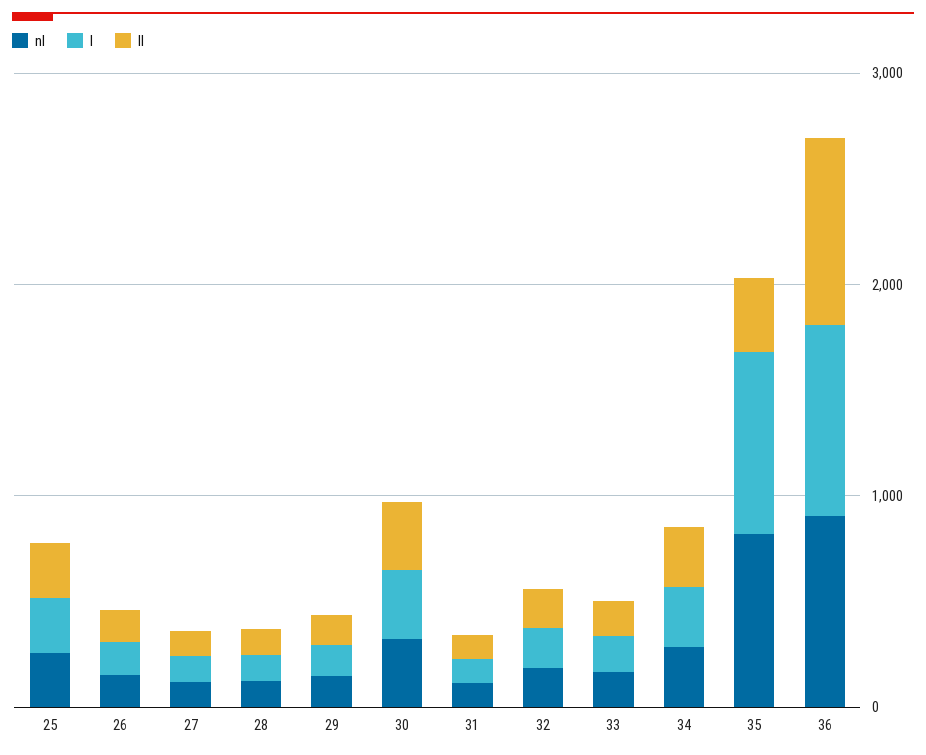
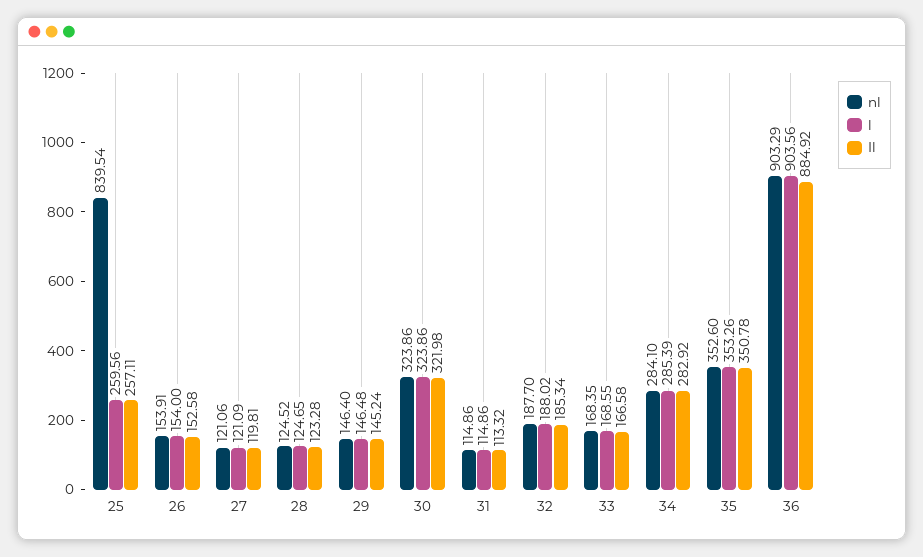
nl, 25: 200 -> 839.54
nl, 35: 800 -> 352.6
l, 35: 800 -> 353.26

